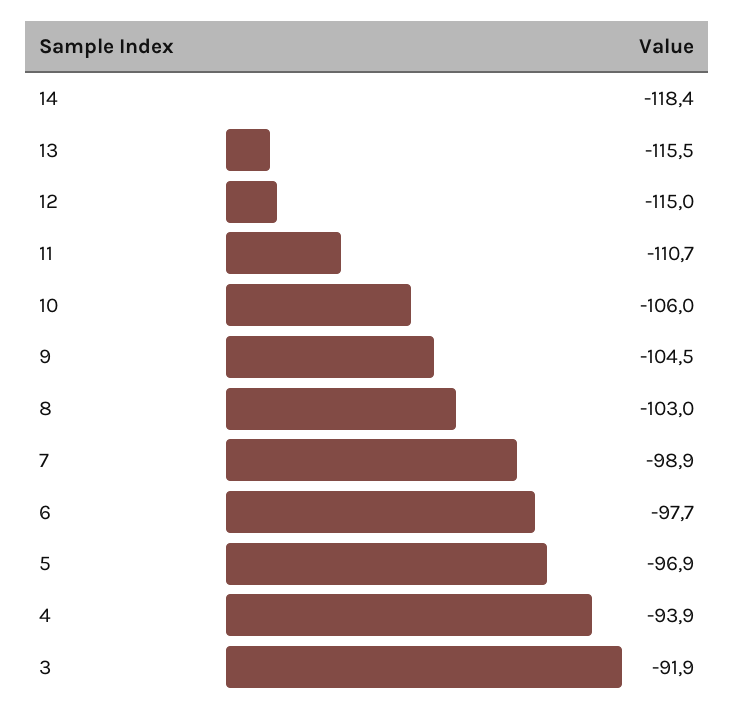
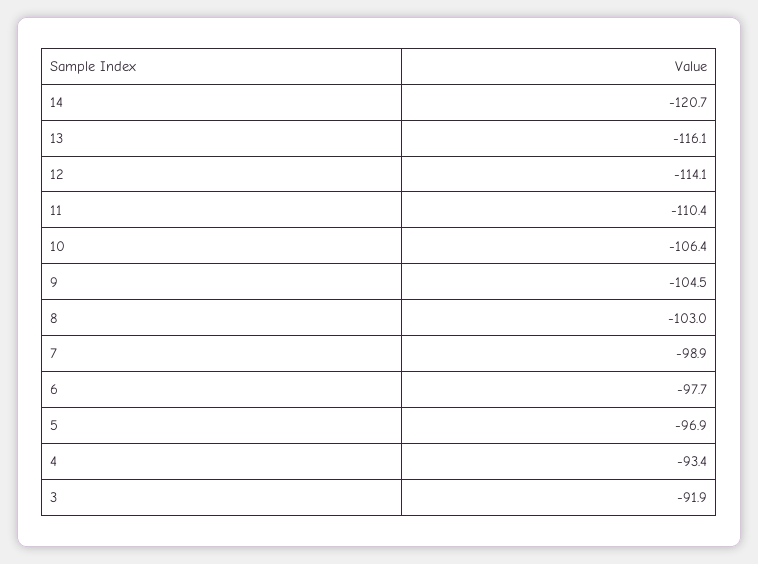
14: -118.4 -> -120.7
13: -115.5 -> -116.1
12: -115 -> -114.1
11: -110.7 -> -110.4
10: -106 -> -106.4
4: -93.9 -> -93.4

